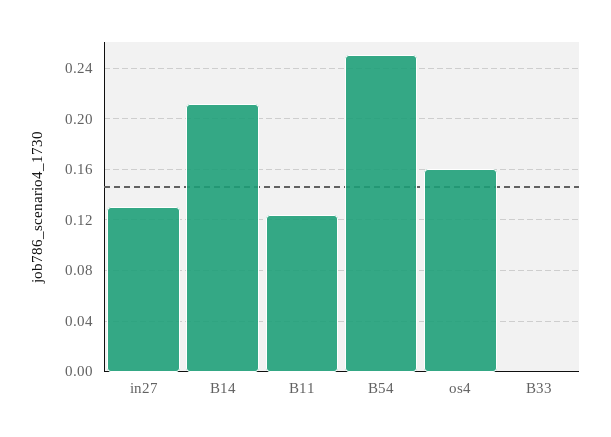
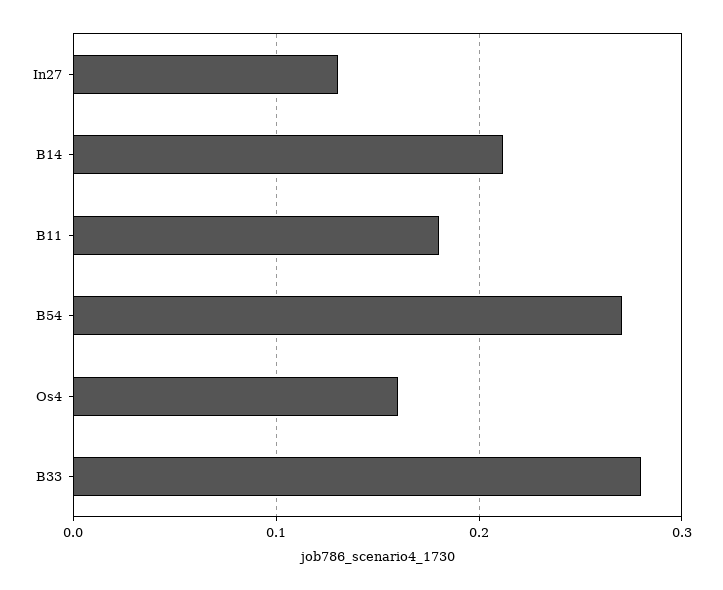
B11: 0.125 -> 0.18
B54: 0.25 -> 0.27
B33: 0 -> 0.28

